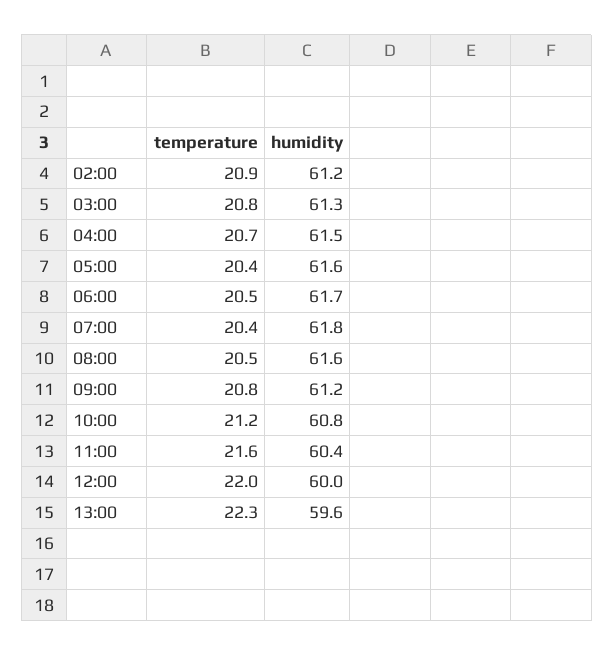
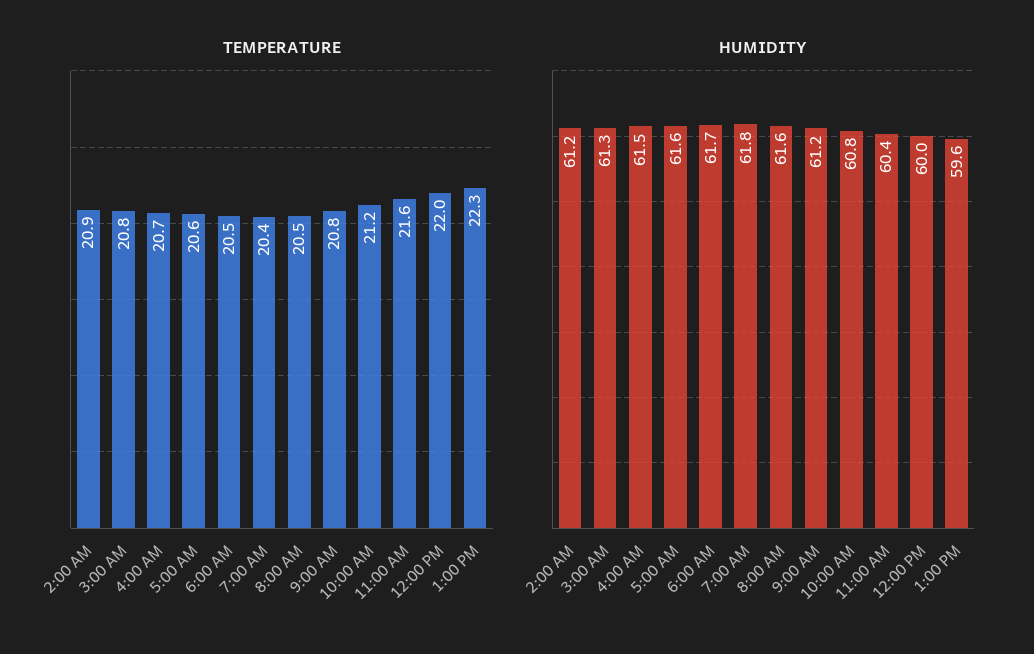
temperature, 05:00: 20.4 -> 20.6

